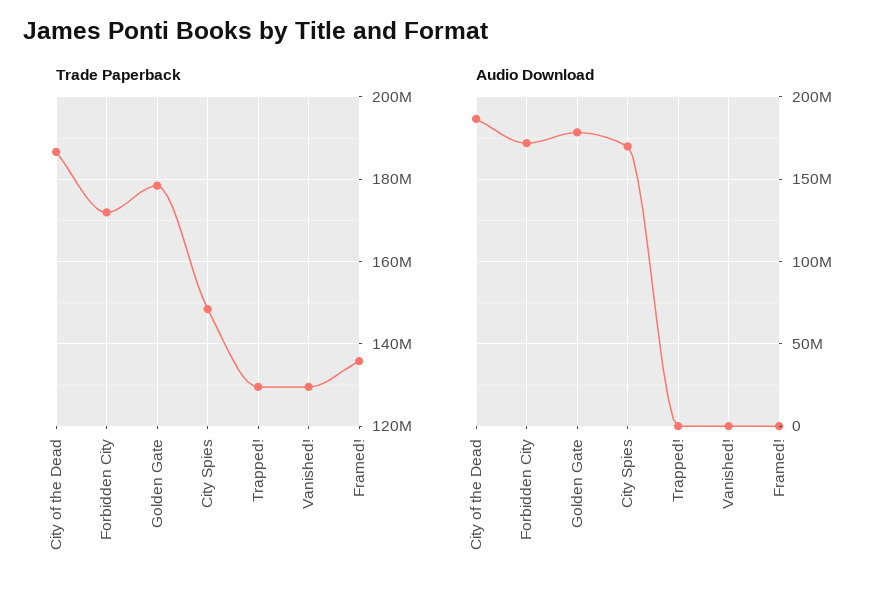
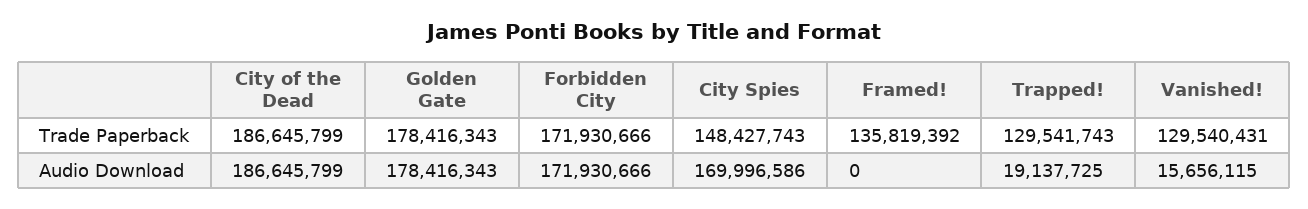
Audio Download, Trapped!: 0 -> 19137725
Audio Download, Vanished!: 0 -> 15656115

